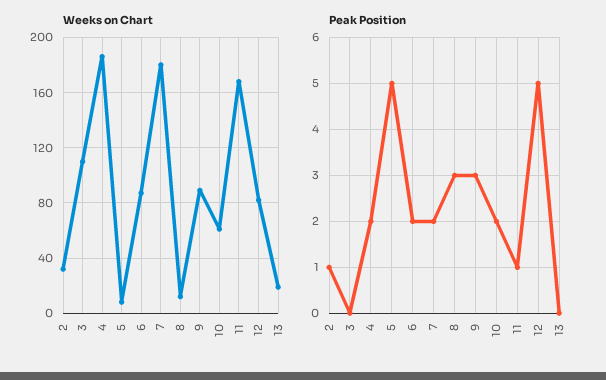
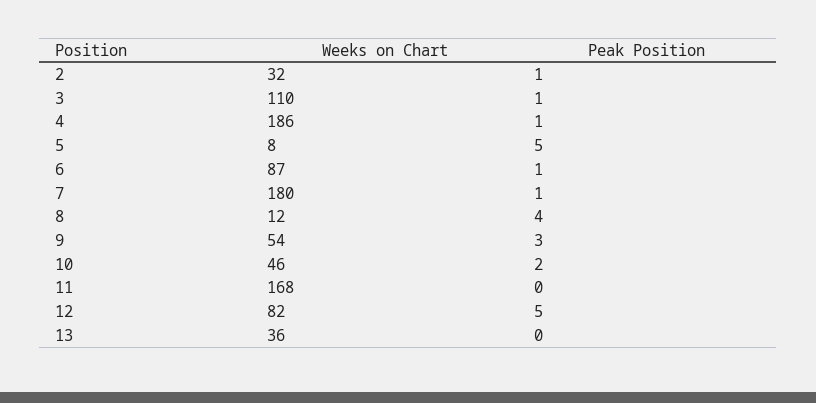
Weeks on Chart, 9: 90 -> 54
Weeks on Chart, 10: 60 -> 46
Weeks on Chart, 13: 20 -> 36
Peak Position, 3: 0 -> 1
Peak Position, 4: 2 -> 1
Peak Position, 6: 2 -> 1
Peak Position, 7: 2 -> 1
Peak Position, 8: 3 -> 4
Peak Position, 11: 1 -> 0

